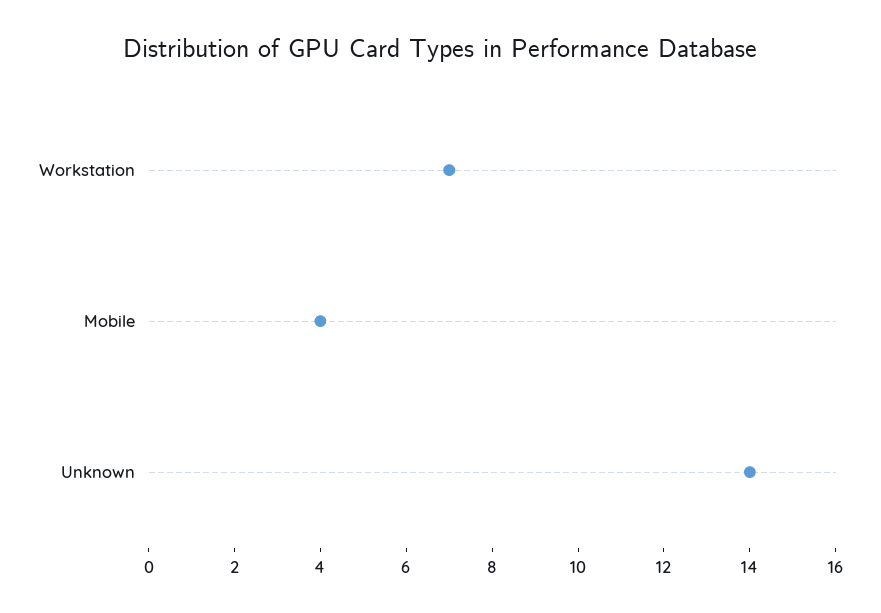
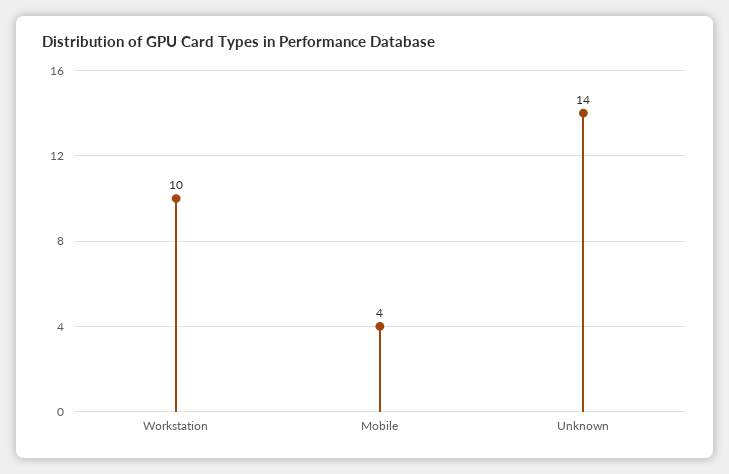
Workstation: 7 -> 10

